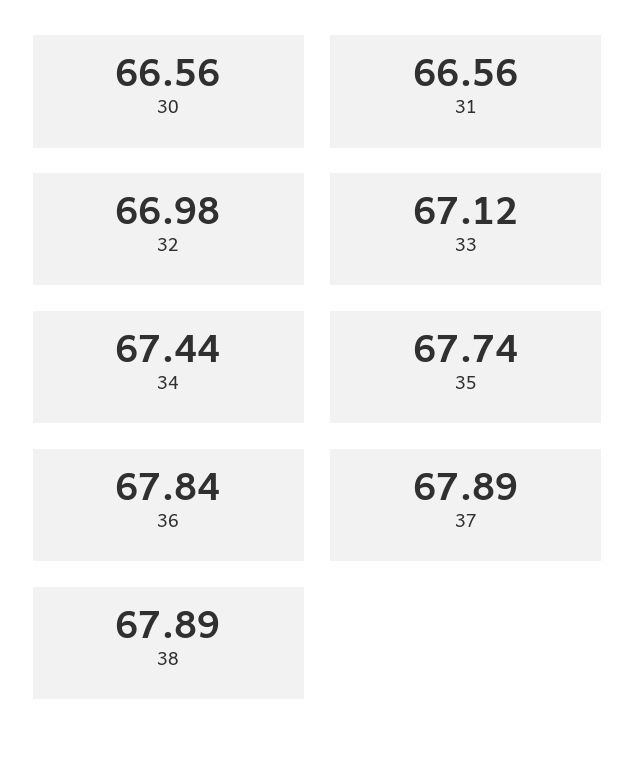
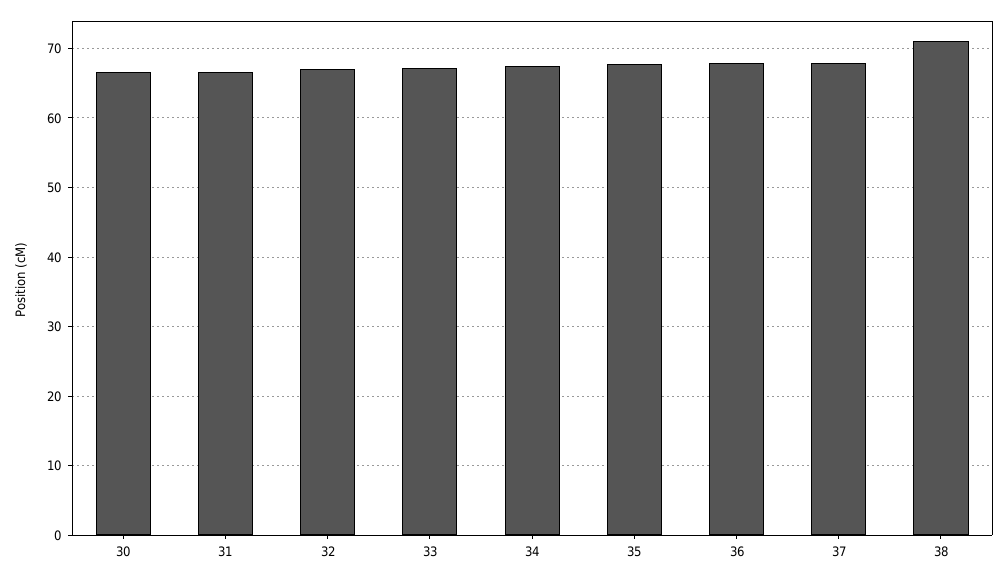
38: 67.89 -> 71

